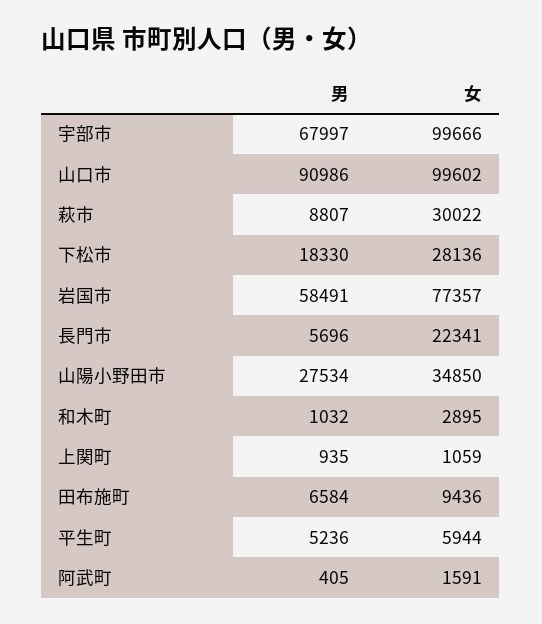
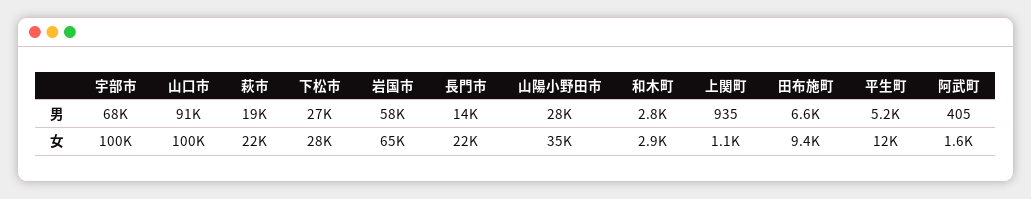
男, 萩市: 8807 -> 19000
女, 萩市: 30022 -> 22000
男, 下松市: 18330 -> 27000
女, 岩国市: 77357 -> 65000
男, 長門市: 5696 -> 14000
男, 和木町: 1032 -> 2800
女, 平生町: 5944 -> 12000

